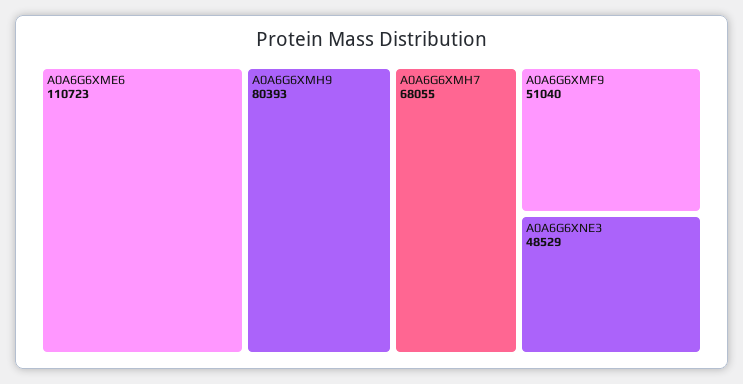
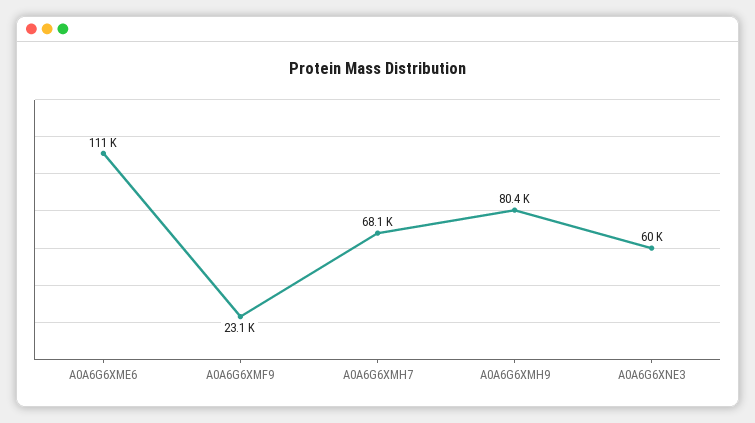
A0A6G6XMF9: 51040 -> 23100
A0A6G6XNE3: 48529 -> 60000

